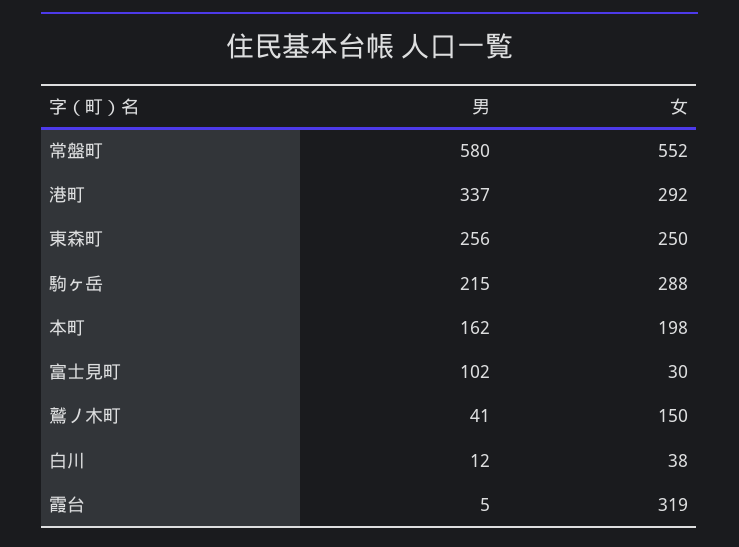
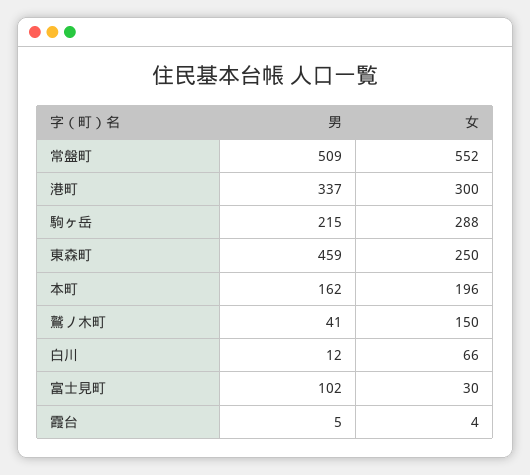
男, 常盤町: 580 -> 509
女, 港町: 292 -> 300
男, 東森町: 256 -> 459
女, 本町: 198 -> 196
女, 白川: 38 -> 66
女, 霞台: 319 -> 4

